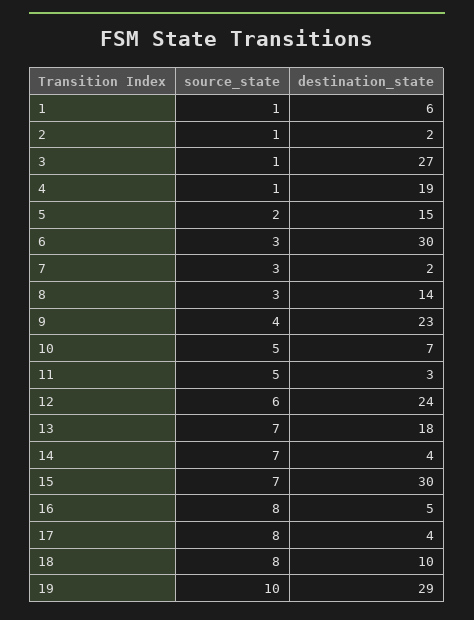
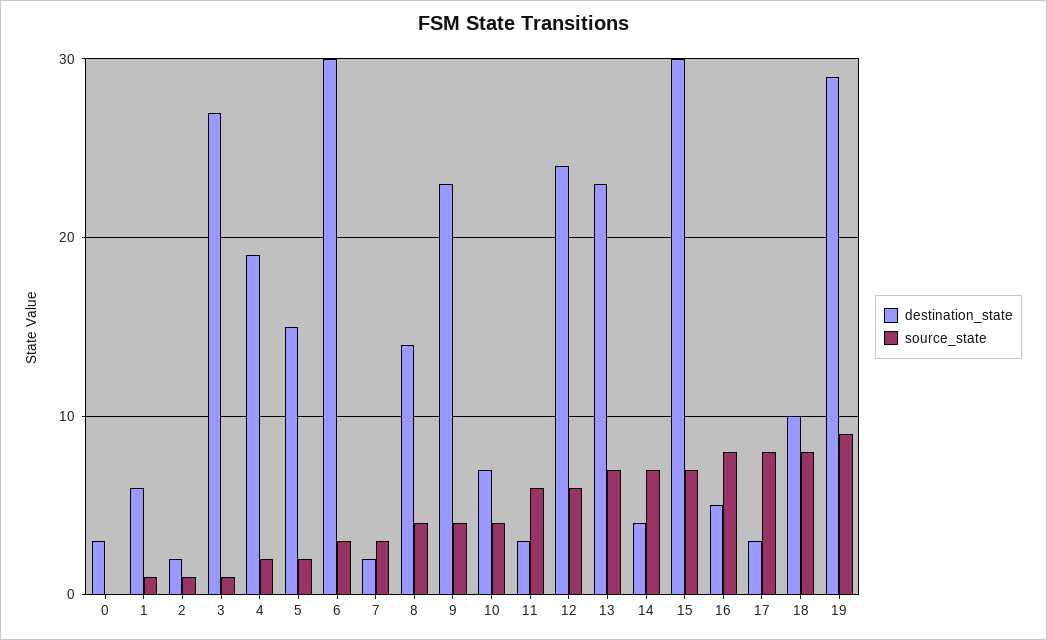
source_state, 4: 1 -> 2
source_state, 8: 3 -> 4
source_state, 10: 5 -> 4
source_state, 11: 5 -> 6
destination_state, 13: 18 -> 23
destination_state, 17: 4 -> 3
source_state, 19: 10 -> 9
destination_state, 0: none -> 3
source_state, 0: none -> 0

